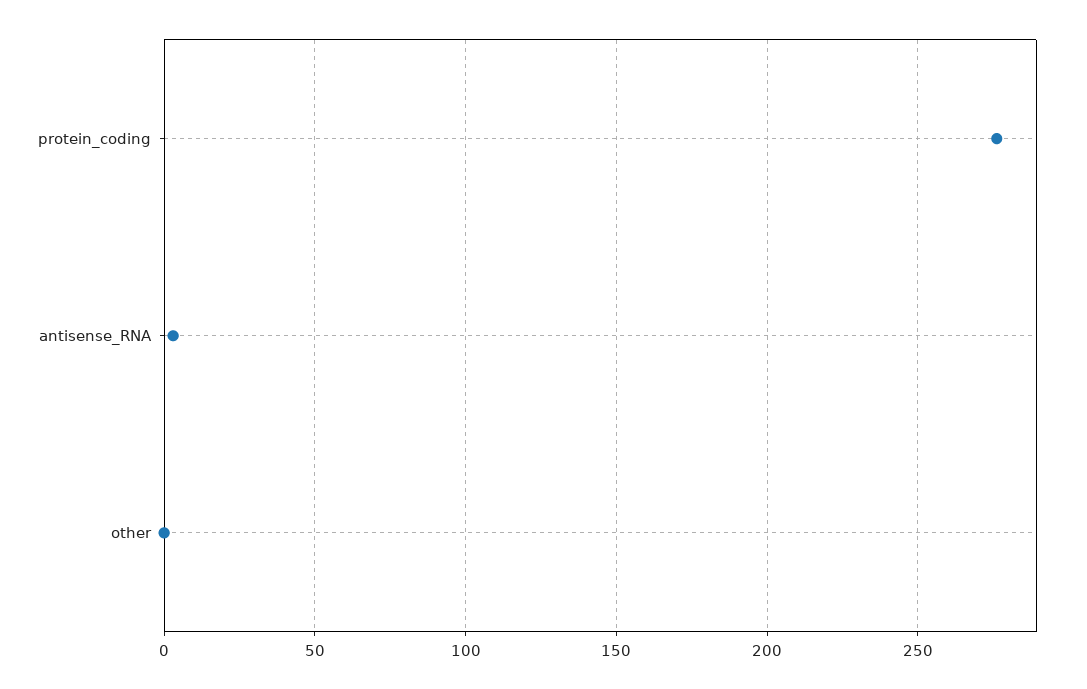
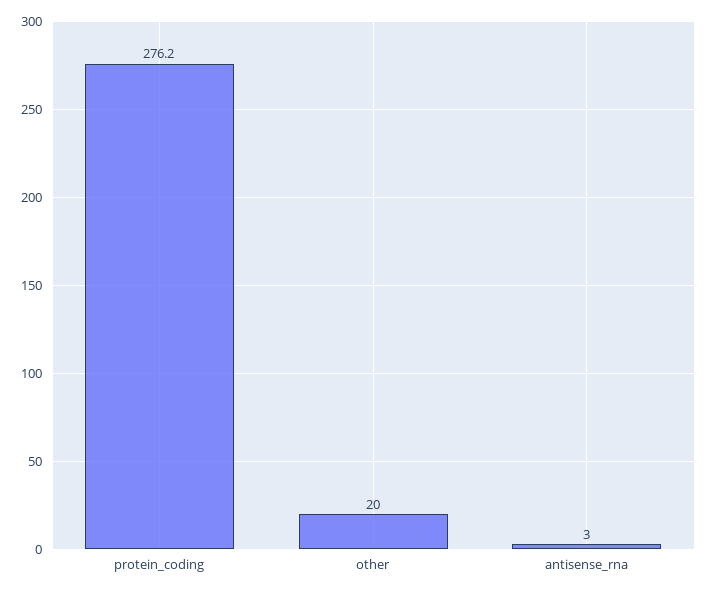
other: 0 -> 20

